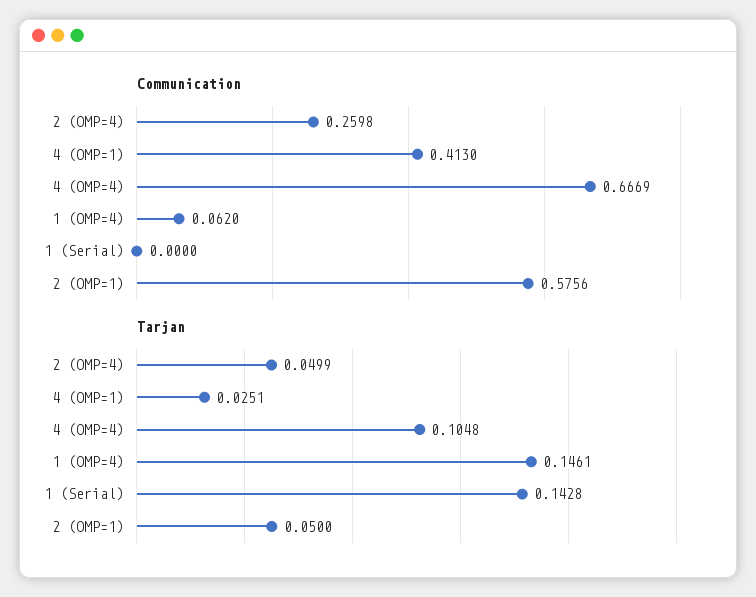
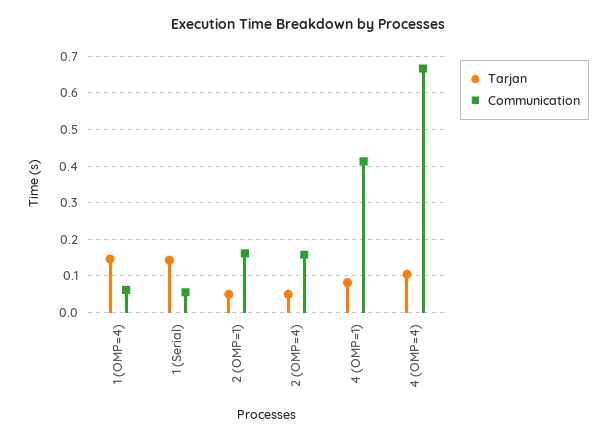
Communication, 2 (OMP=4): 0.2598 -> 0.16
Communication, 1 (Serial): 0 -> 0.06
Communication, 2 (OMP=1): 0.5756 -> 0.16
Tarjan, 4 (OMP=1): 0.0251 -> 0.08

